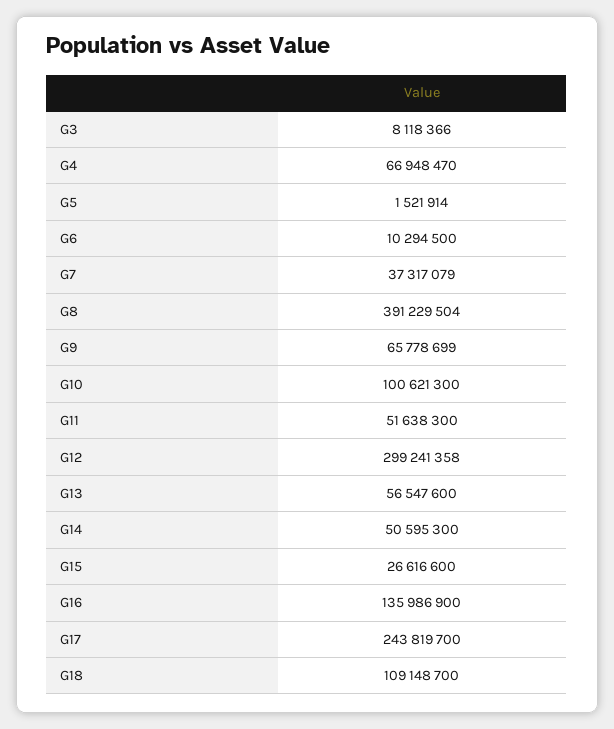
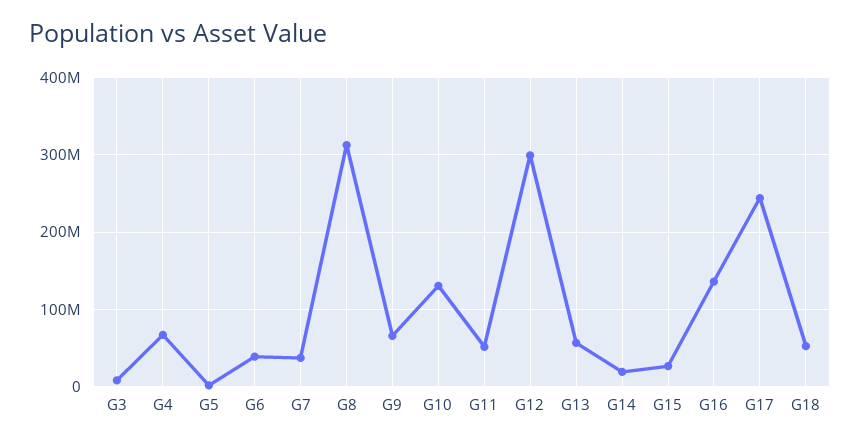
G6: 10294500 -> 40000000
G8: 391229504 -> 310000000
G10: 100621300 -> 130000000
G14: 50595300 -> 20000000
G18: 109148700 -> 50000000

